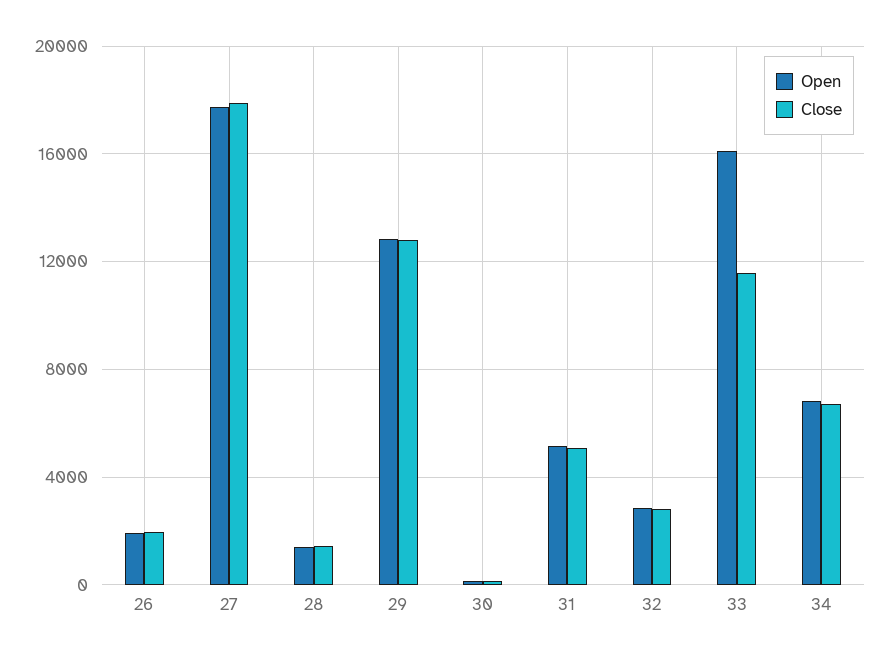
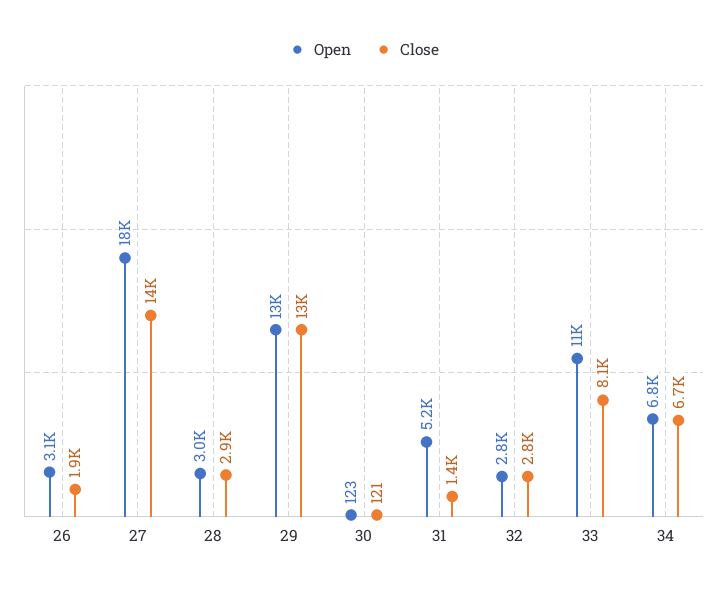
Open, 26: 2000 -> 3100
Close, 27: 18000 -> 14000
Open, 28: 1500 -> 3000
Close, 28: 1500 -> 2900
Close, 31: 5000 -> 1400
Open, 33: 16000 -> 11000
Close, 33: 11500 -> 8100

